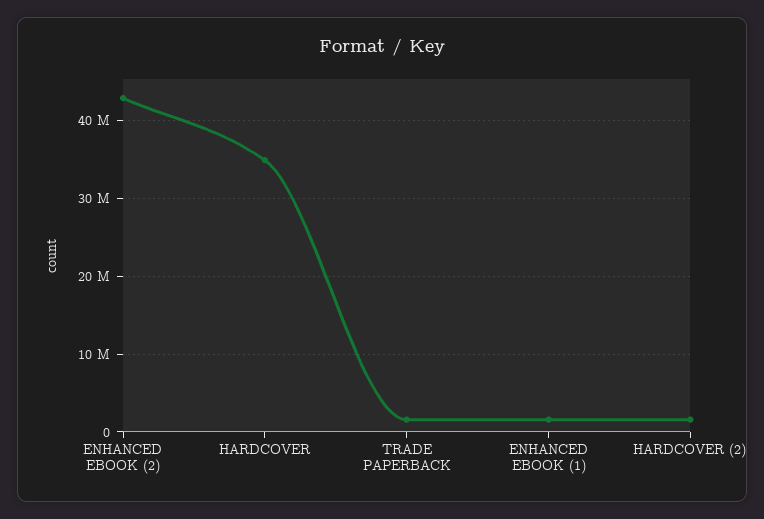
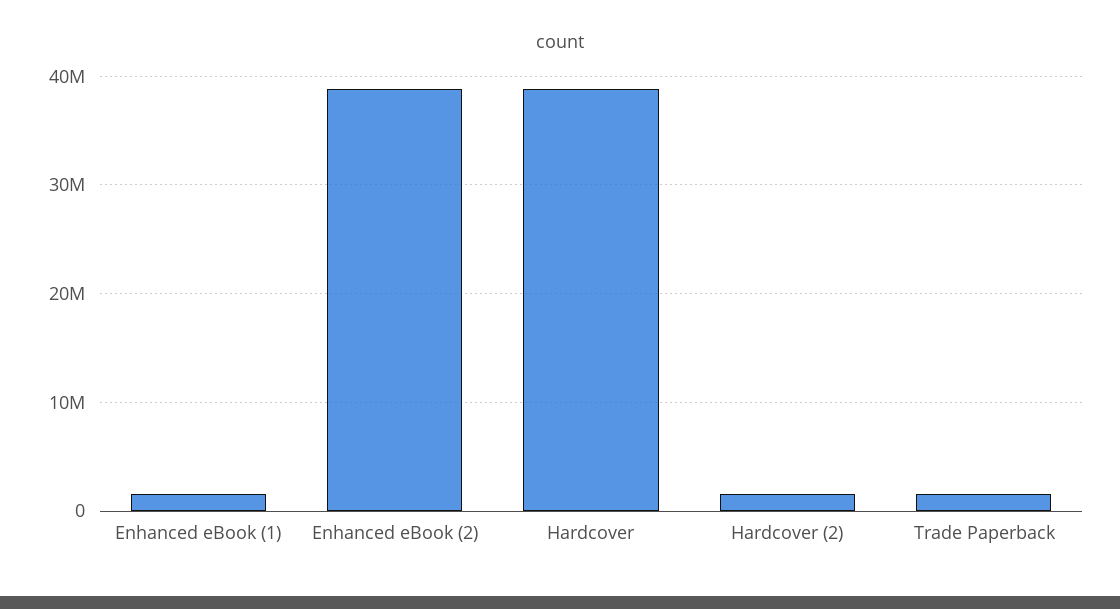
ENHANCED EBOOK (2): 43000000 -> 39000000
HARDCOVER: 35000000 -> 39000000

